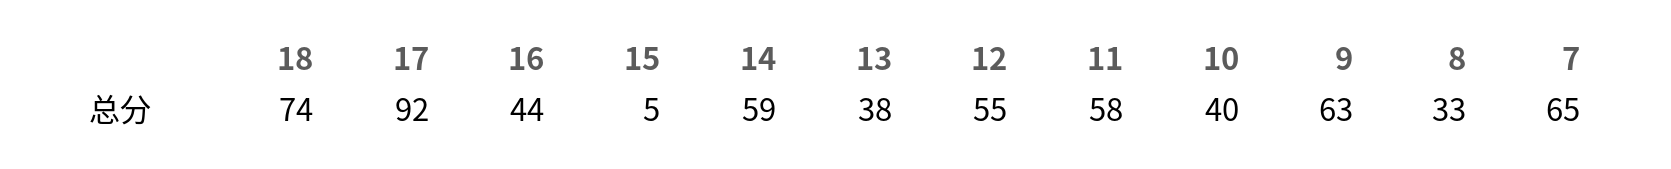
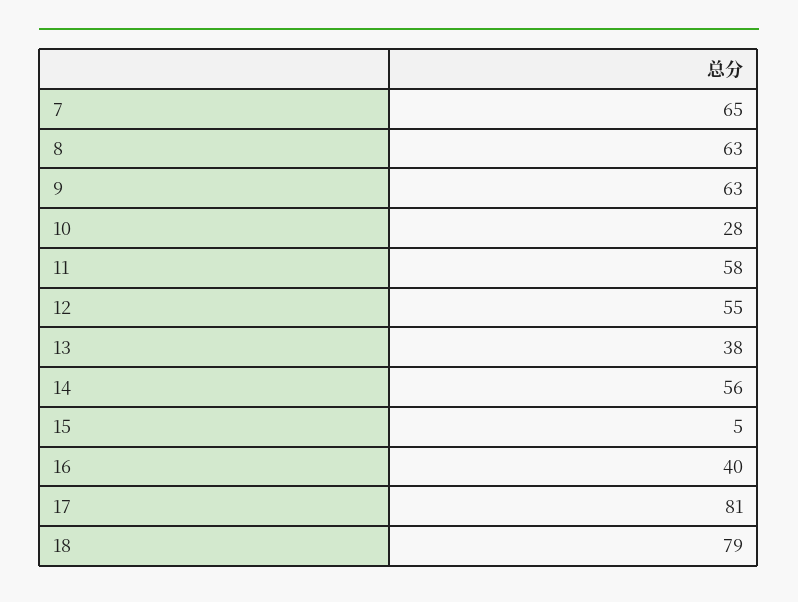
18: 74 -> 79
17: 92 -> 81
16: 44 -> 40
14: 59 -> 56
10: 40 -> 28
8: 33 -> 63

